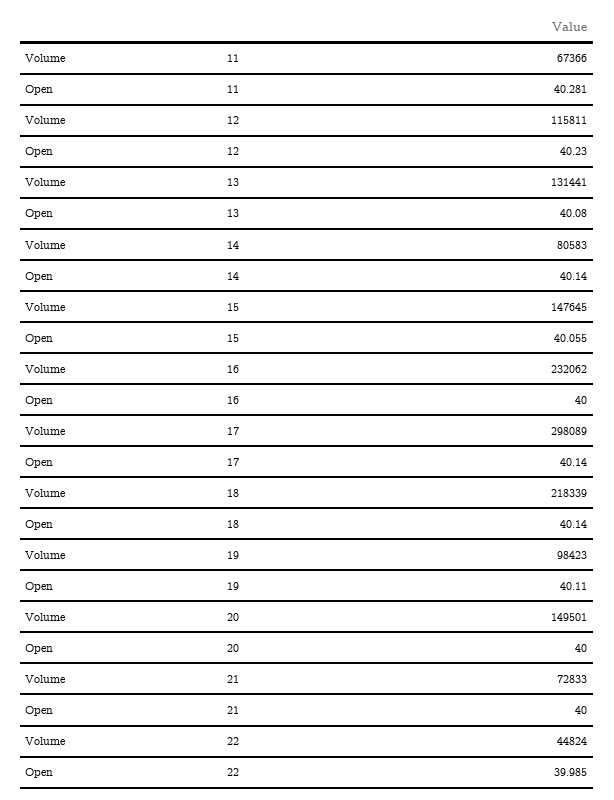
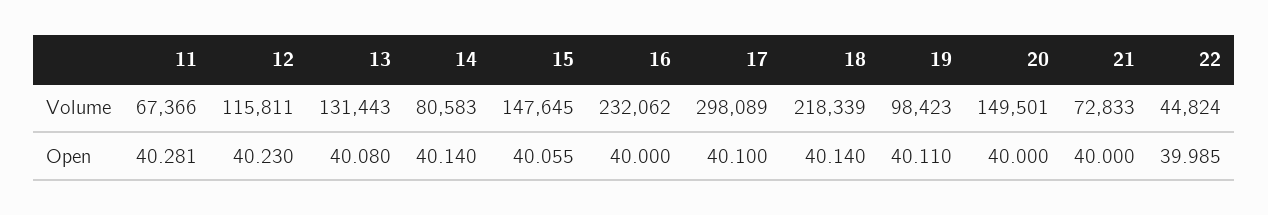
Volume, 13: 131441 -> 131443
Open, 17: 40.14 -> 40.1

